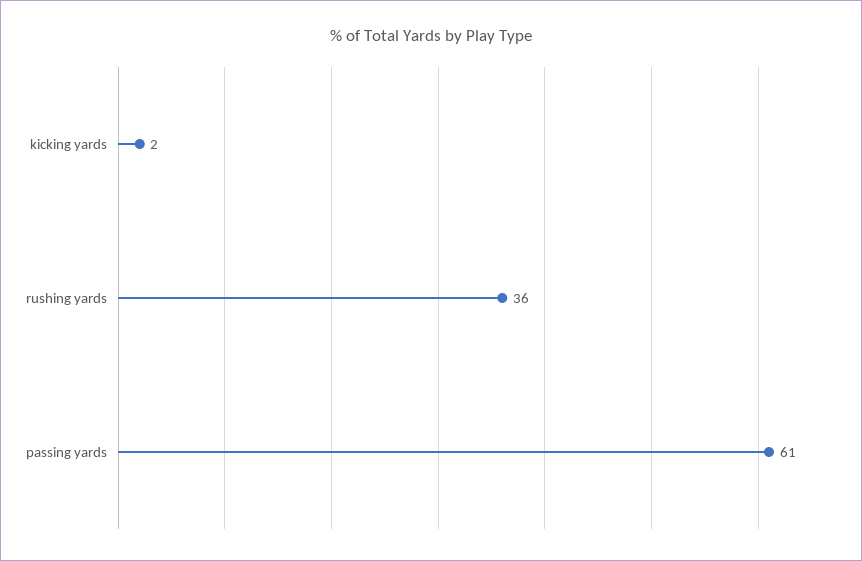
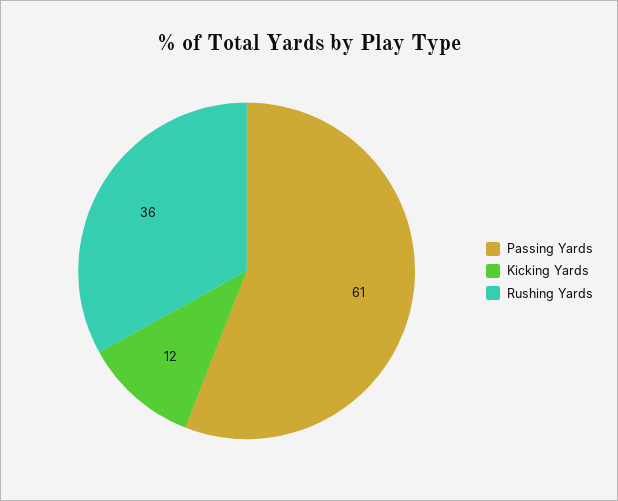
kicking yards: 2 -> 12

